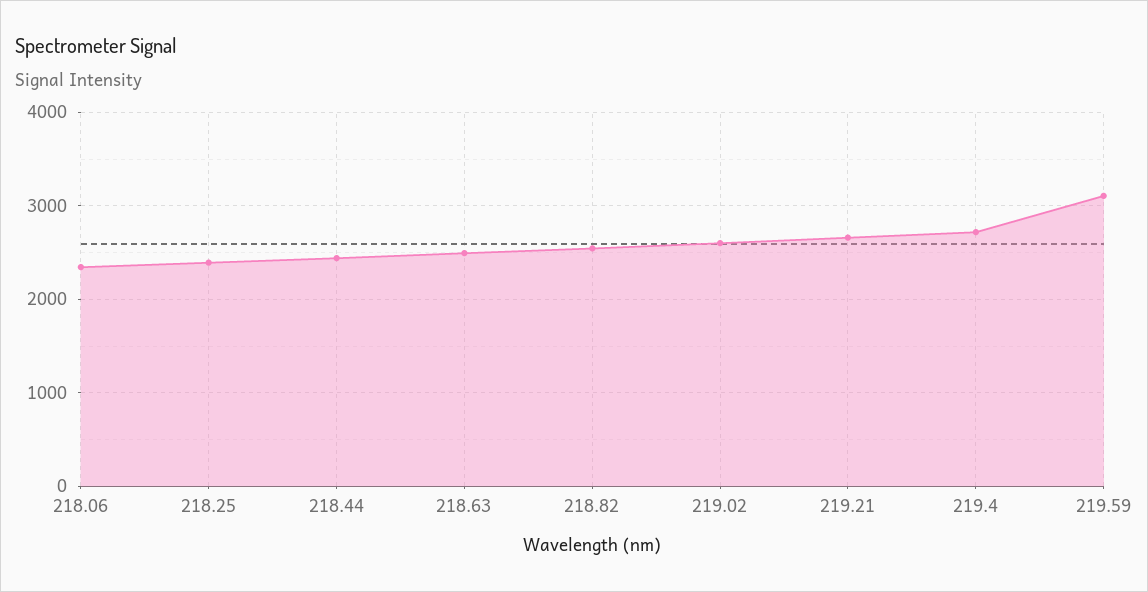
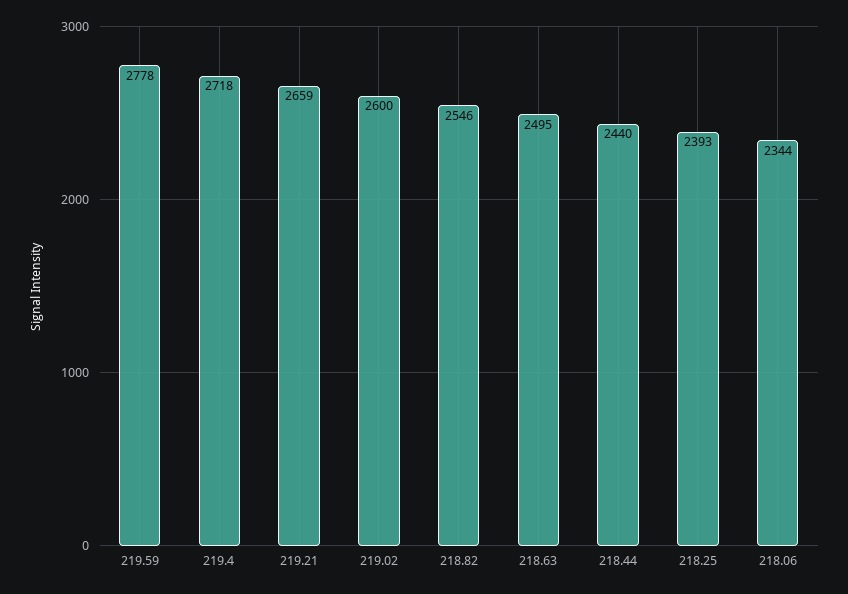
219.59: 3100 -> 2778

